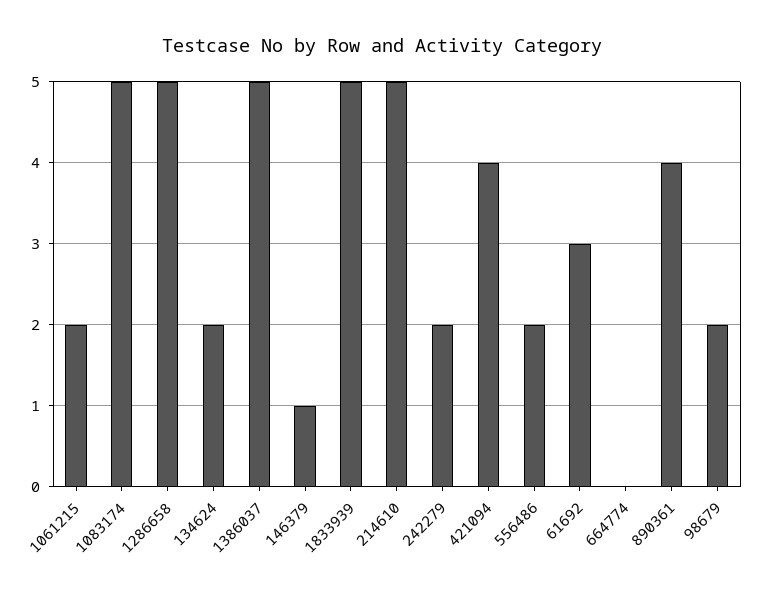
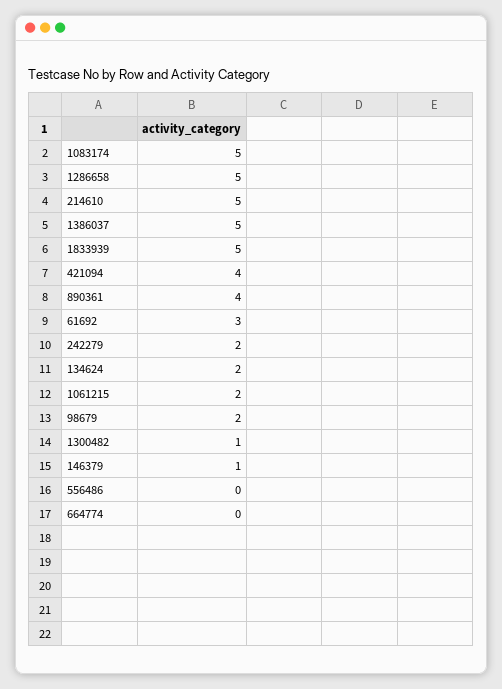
556486: 2 -> 0
1300482: none -> 1

